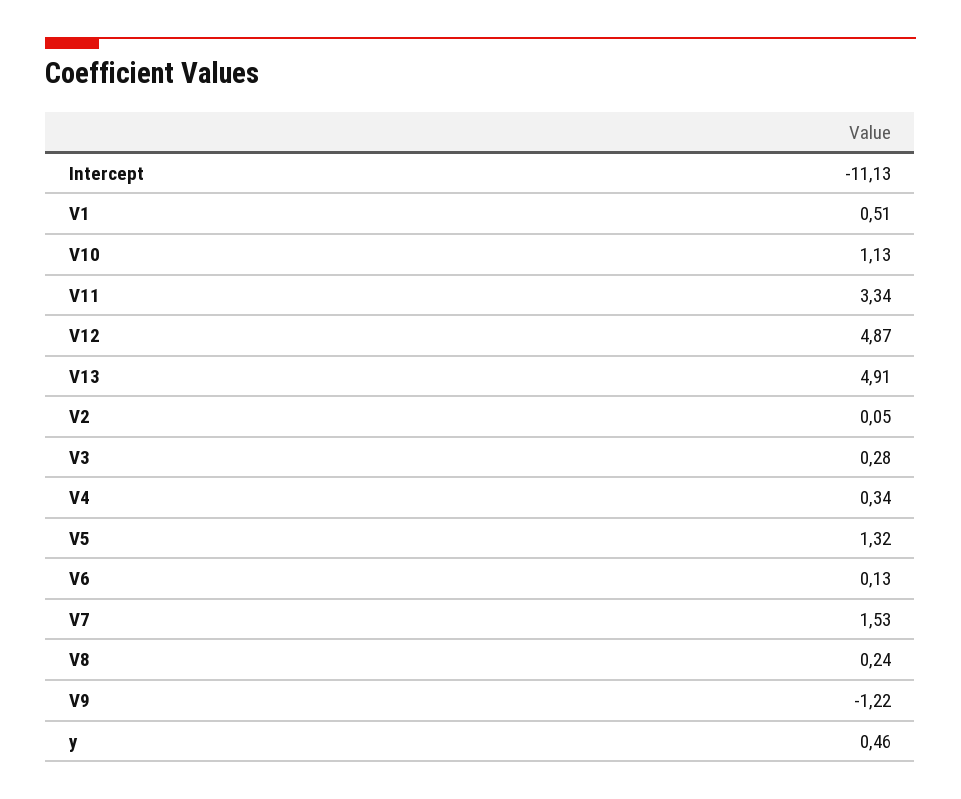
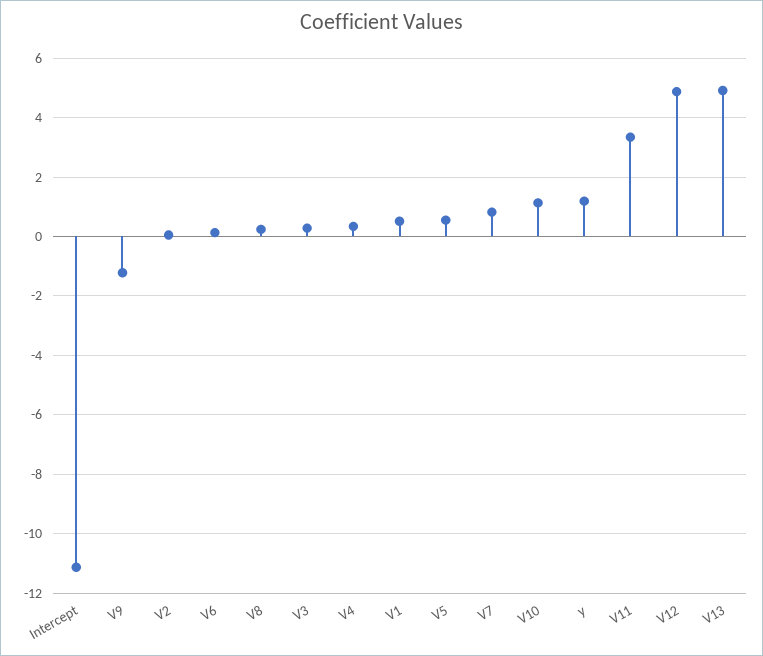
V5: 1.32 -> 0.5
V7: 1.53 -> 0.75
y: 0.46 -> 1.25

